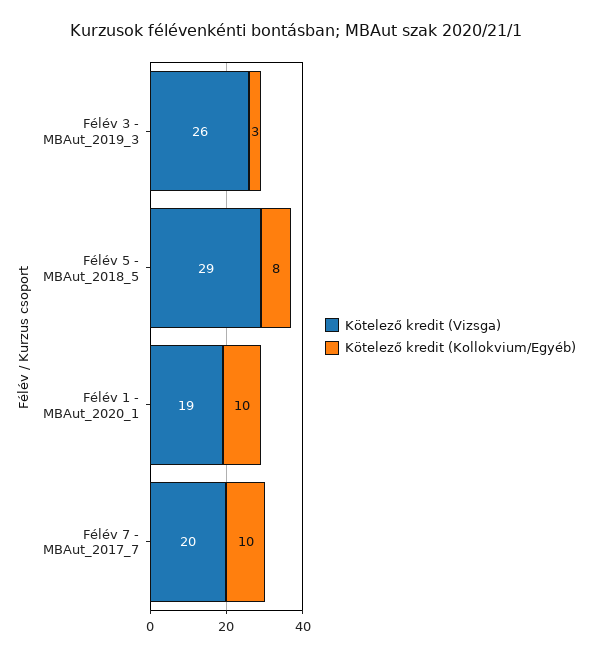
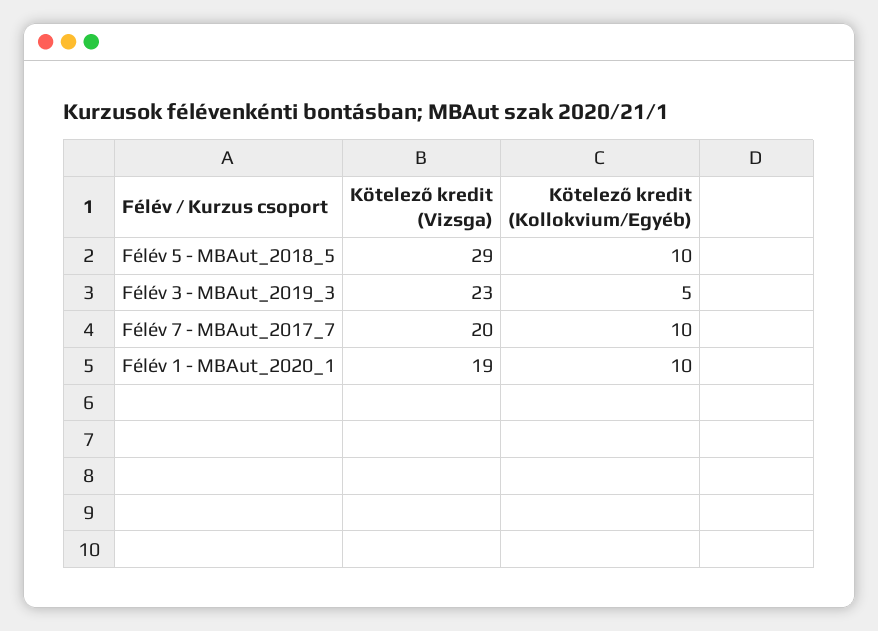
Kötelező kredit (Vizsga), Félév 3 - MBAut_2019_3: 26 -> 23
Kötelező kredit (Kollokvium/Egyéb), Félév 3 - MBAut_2019_3: 3 -> 5
Kötelező kredit (Kollokvium/Egyéb), Félév 5 - MBAut_2018_5: 8 -> 10

